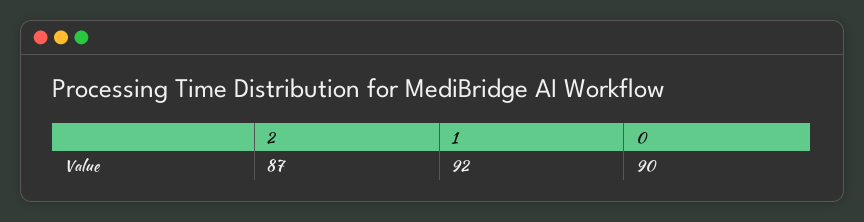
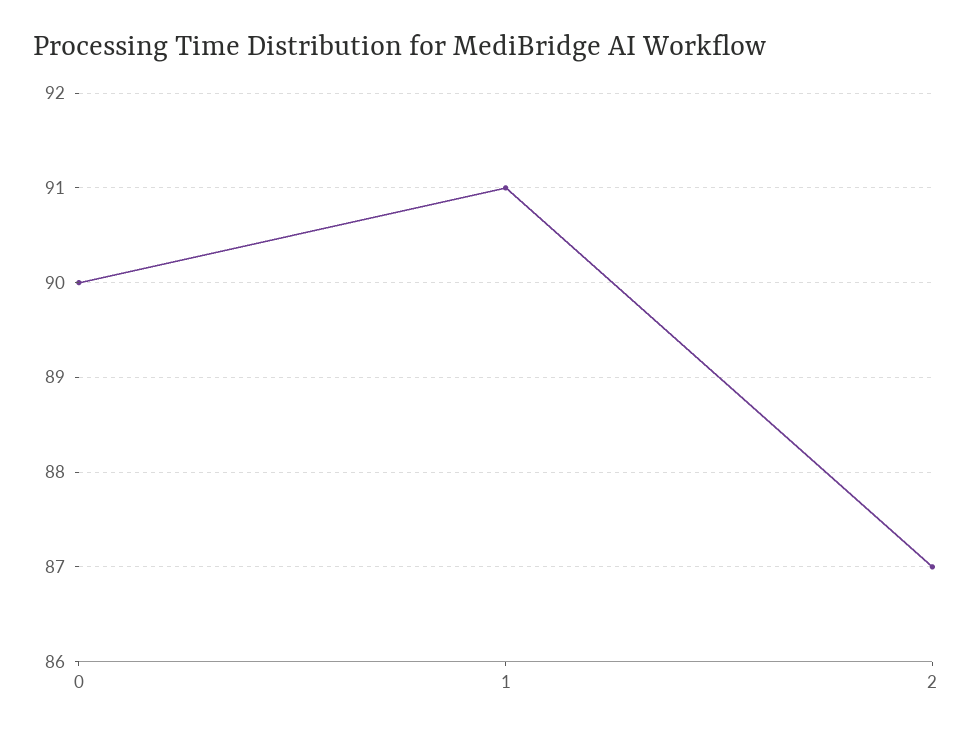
1: 92 -> 91

